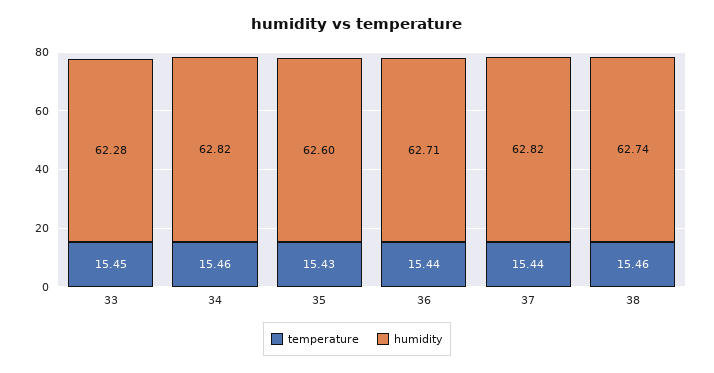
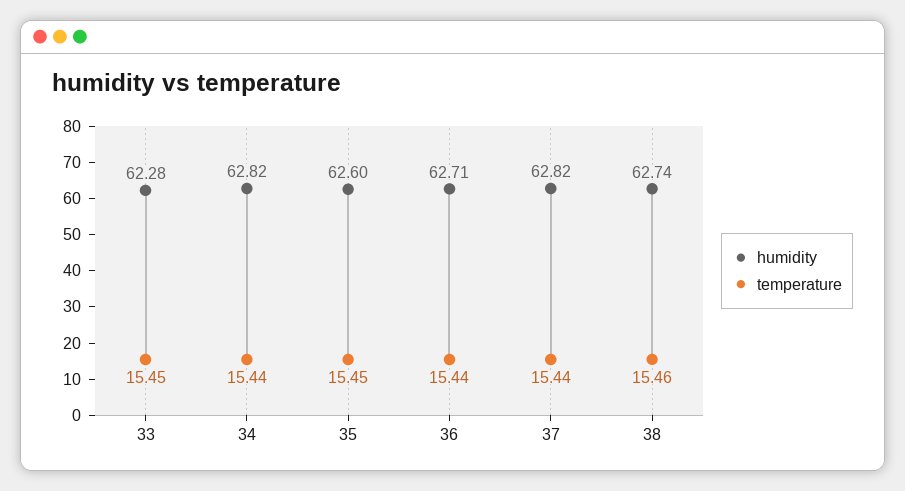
temperature, 34: 15.46 -> 15.44
temperature, 35: 15.43 -> 15.45

